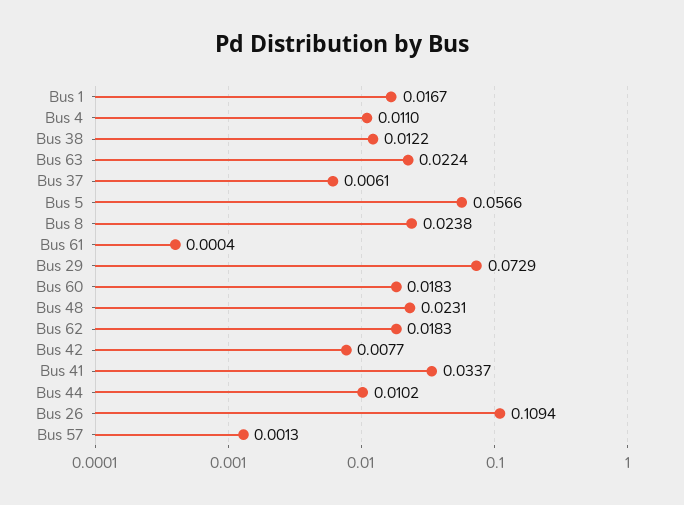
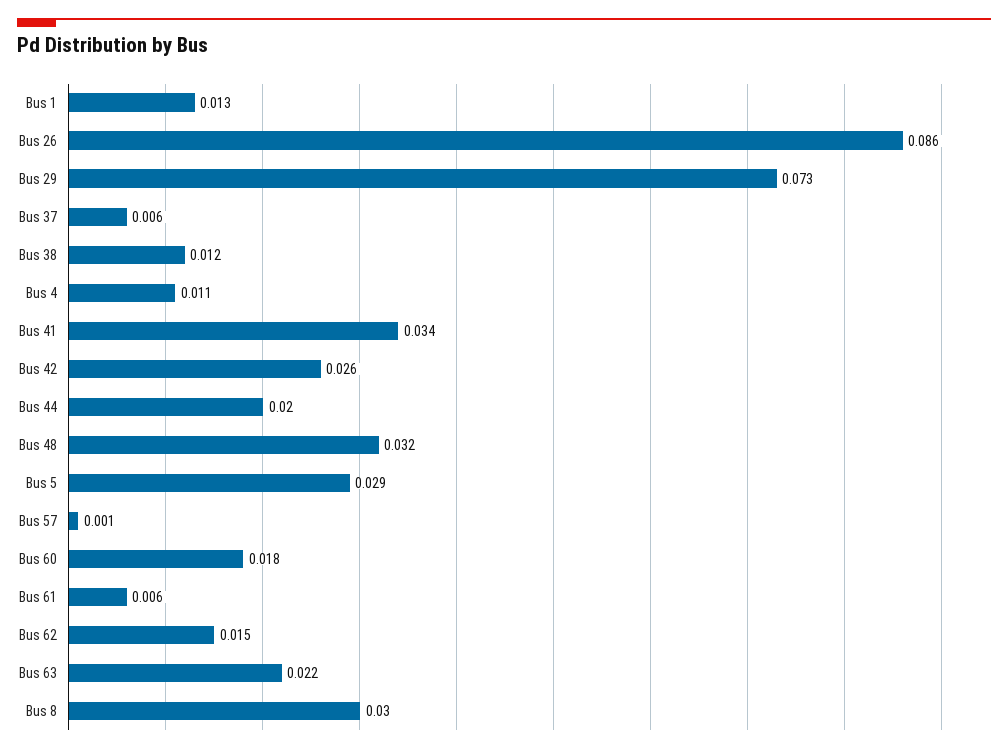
Bus 1: 0.0167 -> 0.013
Bus 5: 0.0566 -> 0.029
Bus 8: 0.0238 -> 0.03
Bus 61: 0.0004 -> 0.006
Bus 48: 0.0231 -> 0.032
Bus 62: 0.0183 -> 0.015
Bus 42: 0.0077 -> 0.026
Bus 44: 0.0102 -> 0.02
Bus 26: 0.1094 -> 0.086

